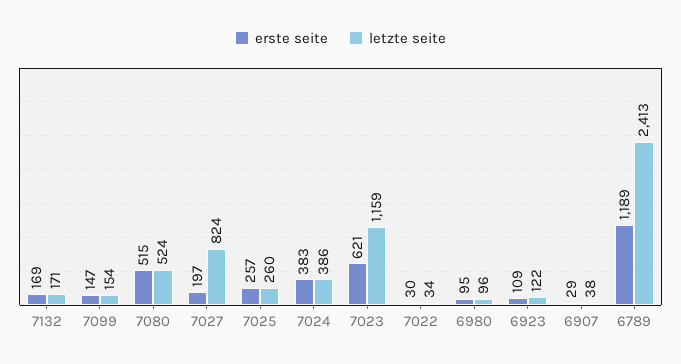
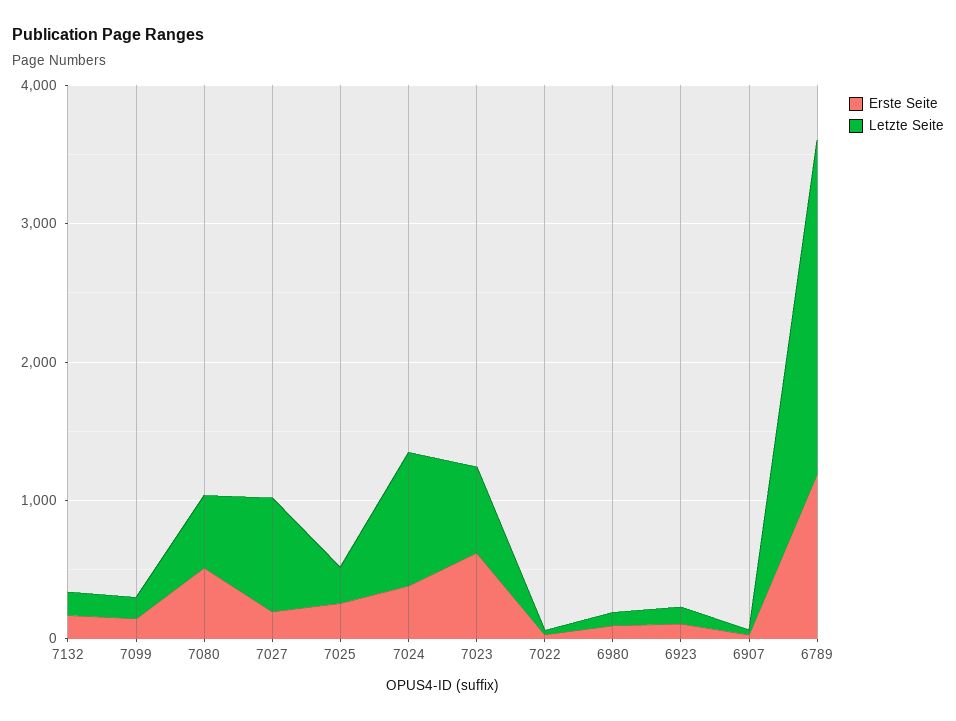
letzte seite, 7024: 386 -> 1000
letzte seite, 7023: 1159 -> 600

